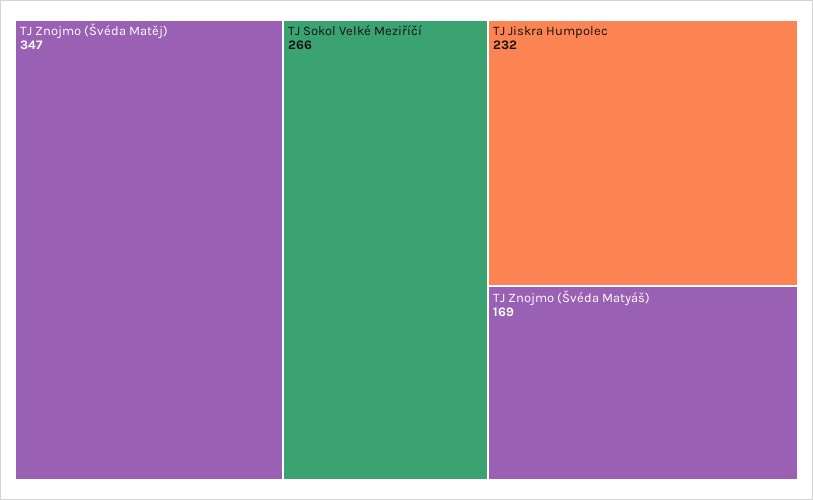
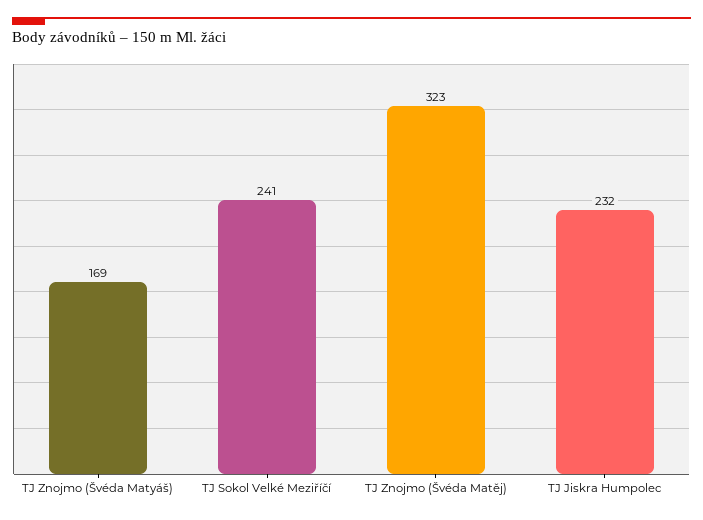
TJ Znojmo (Švéda Matěj): 347 -> 323
TJ Sokol Velké Meziříčí: 266 -> 241

